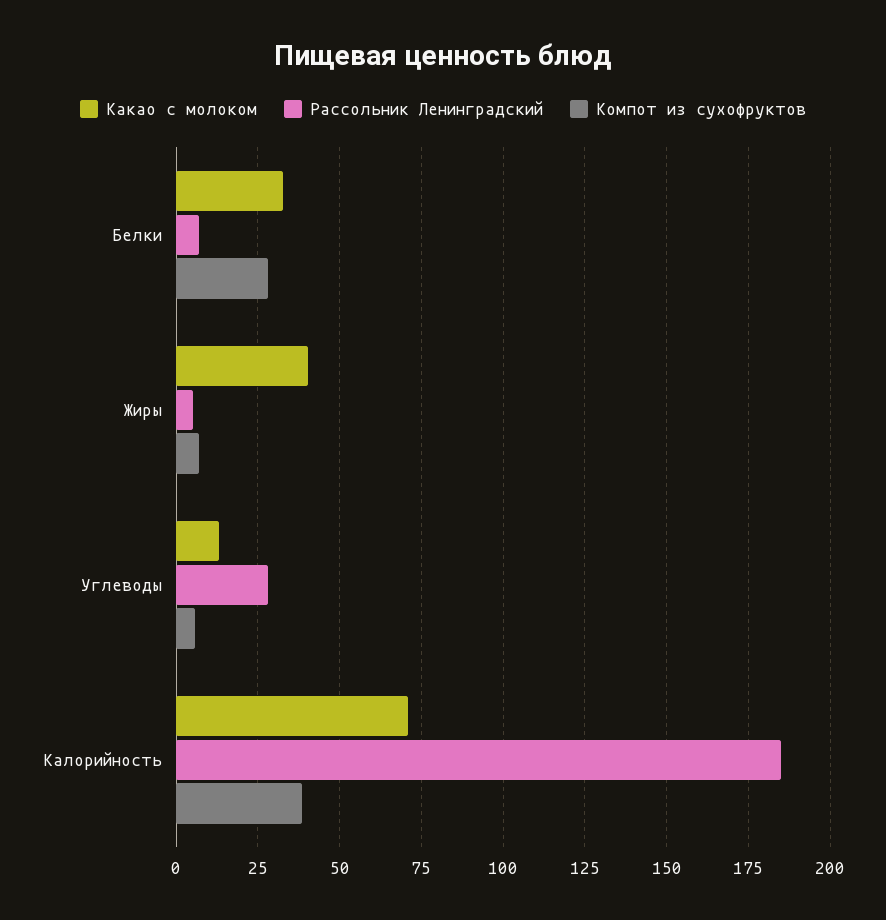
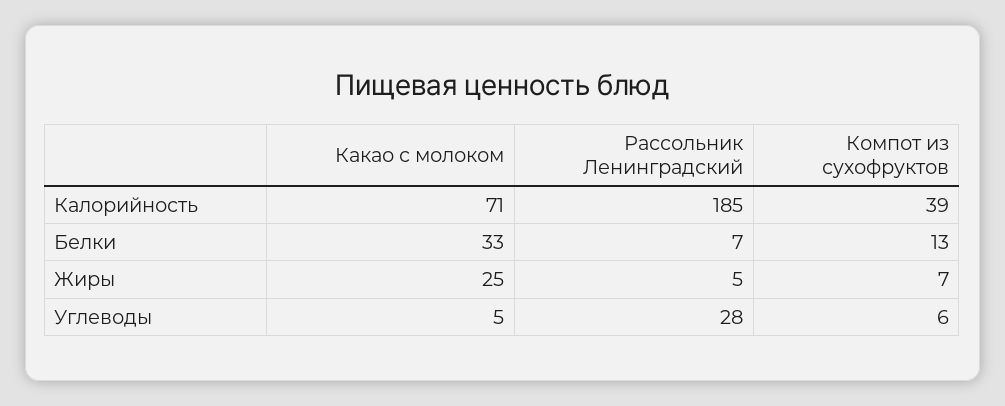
Компот из сухофруктов, Белки: 27.5 -> 13
Какао с молоком, Жиры: 40 -> 25
Какао с молоком, Углеводы: 12.5 -> 5

